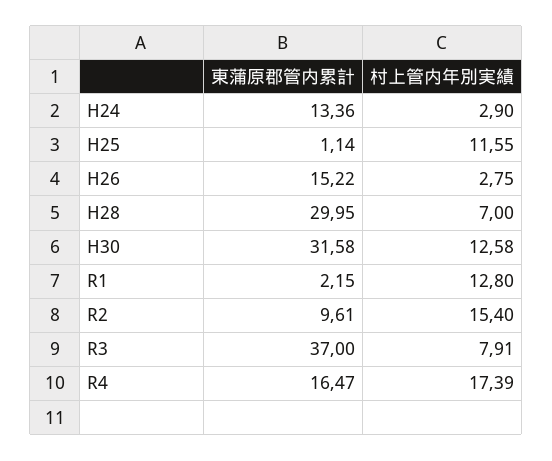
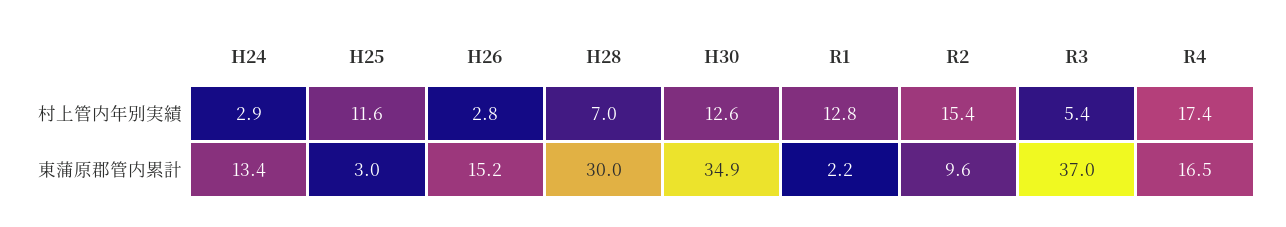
東蒲原郡管内累計, H25: 1.14 -> 3
東蒲原郡管内累計, H30: 31.58 -> 34.9
村上管内年別実績, R3: 7.91 -> 5.4

